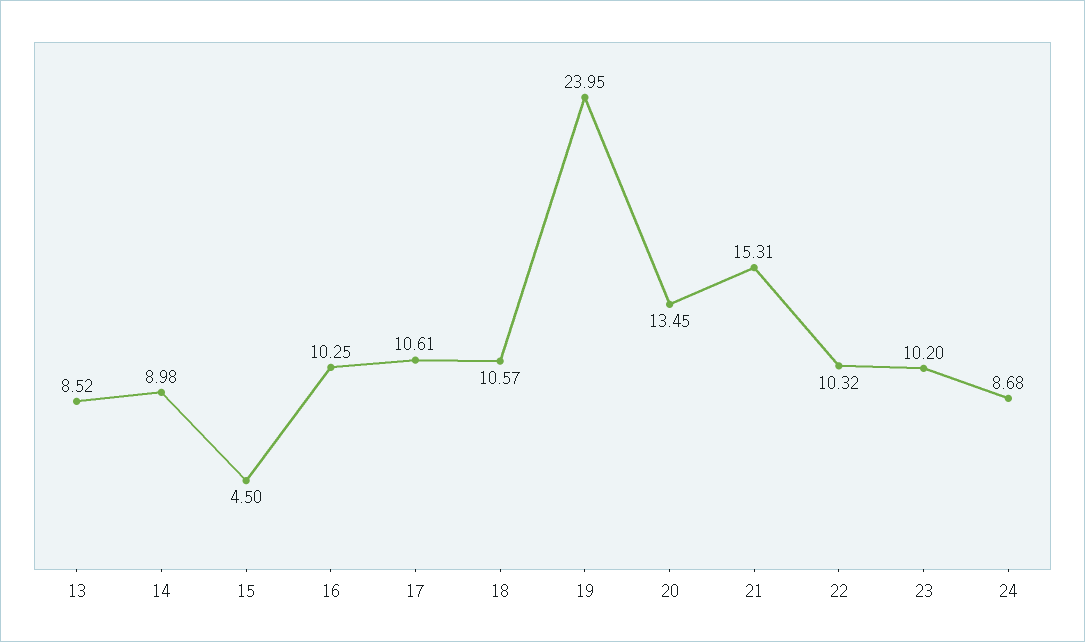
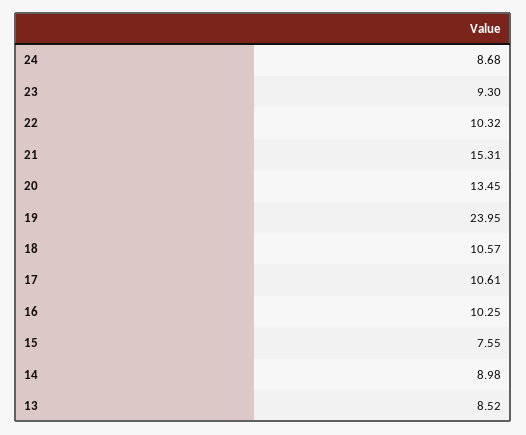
15: 4.5 -> 7.55
23: 10.2 -> 9.3

